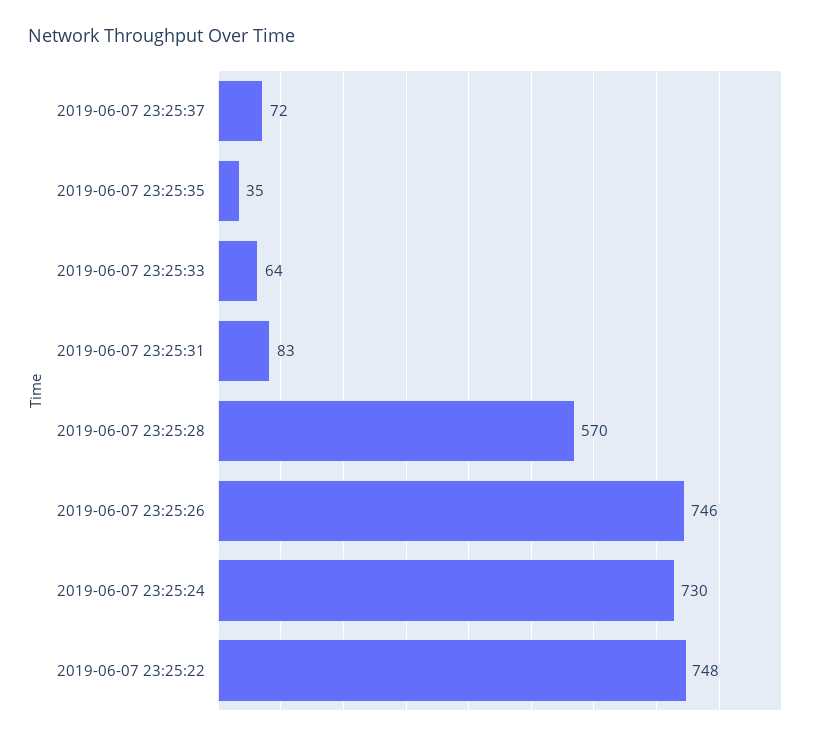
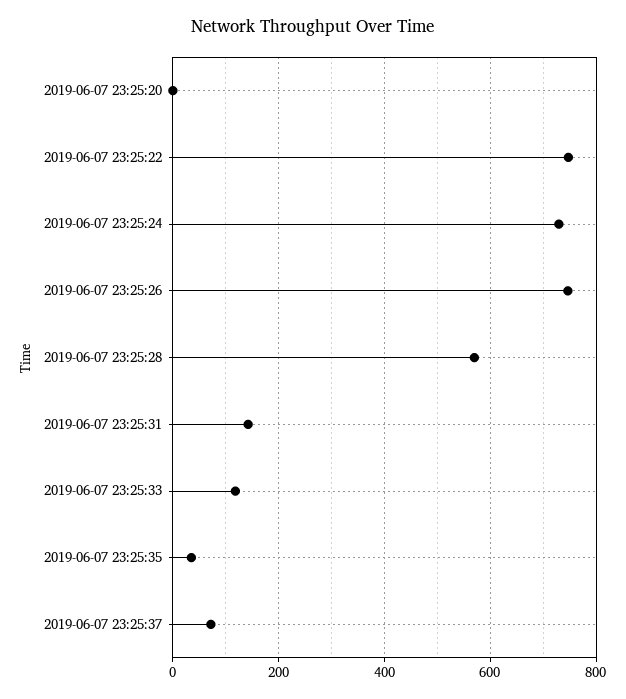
2019-06-07 23:25:33: 64 -> 120
2019-06-07 23:25:31: 83 -> 140
2019-06-07 23:25:20: none -> 0

